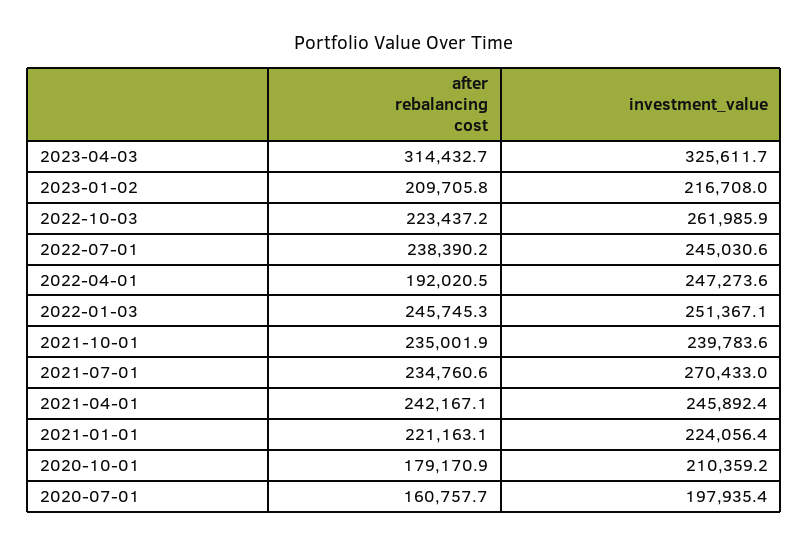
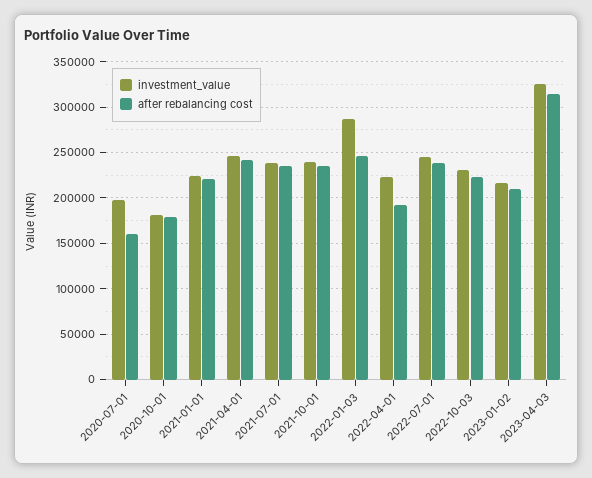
investment_value, 2022-10-03: 261985.9 -> 230000
investment_value, 2022-04-01: 247273.6 -> 220000
investment_value, 2022-01-03: 251367.1 -> 290000
investment_value, 2021-07-01: 270433 -> 240000
investment_value, 2020-10-01: 210359.2 -> 180000

